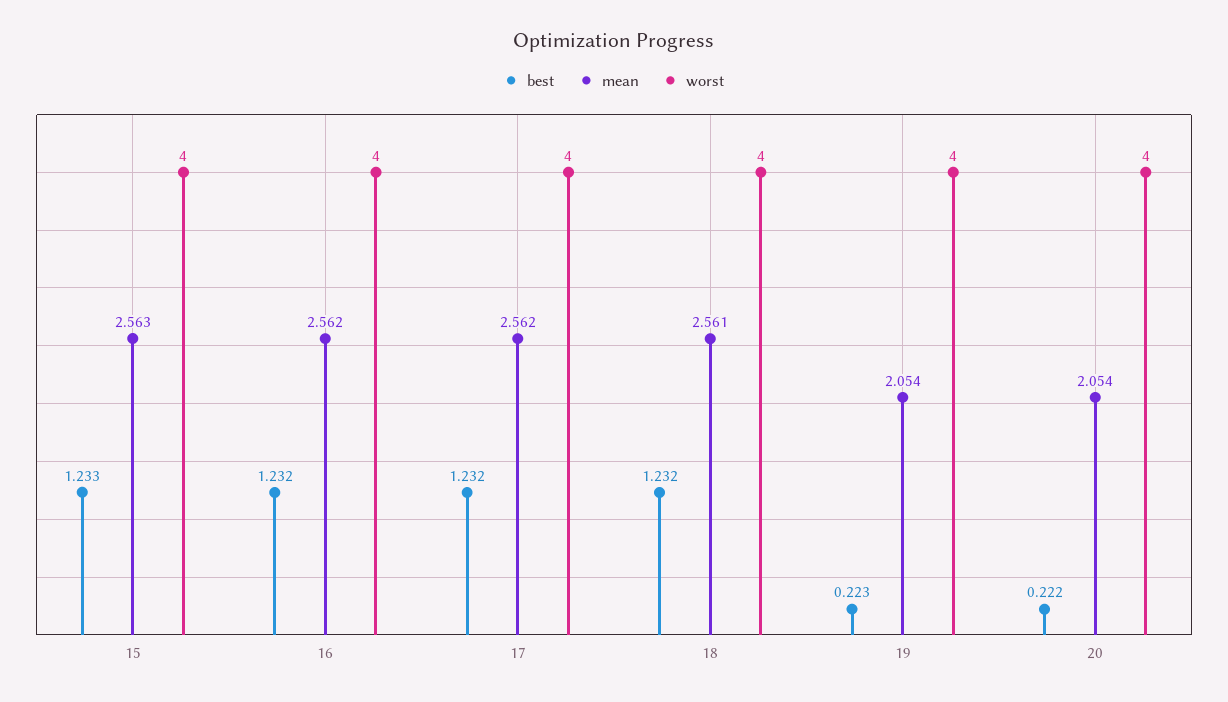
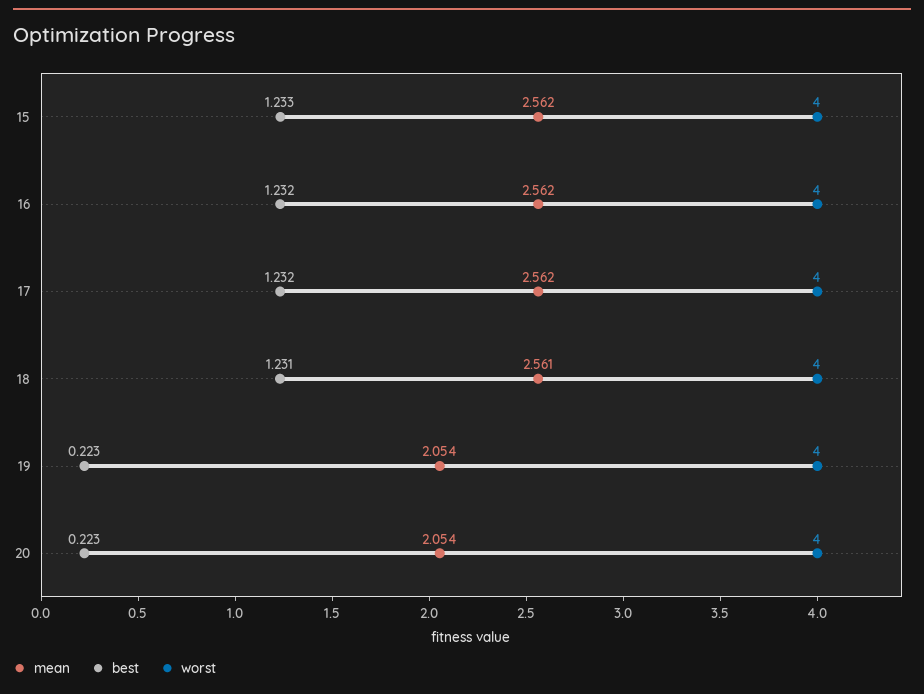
mean, 15: 2.563 -> 2.562
best, 18: 1.232 -> 1.231
best, 20: 0.222 -> 0.223

